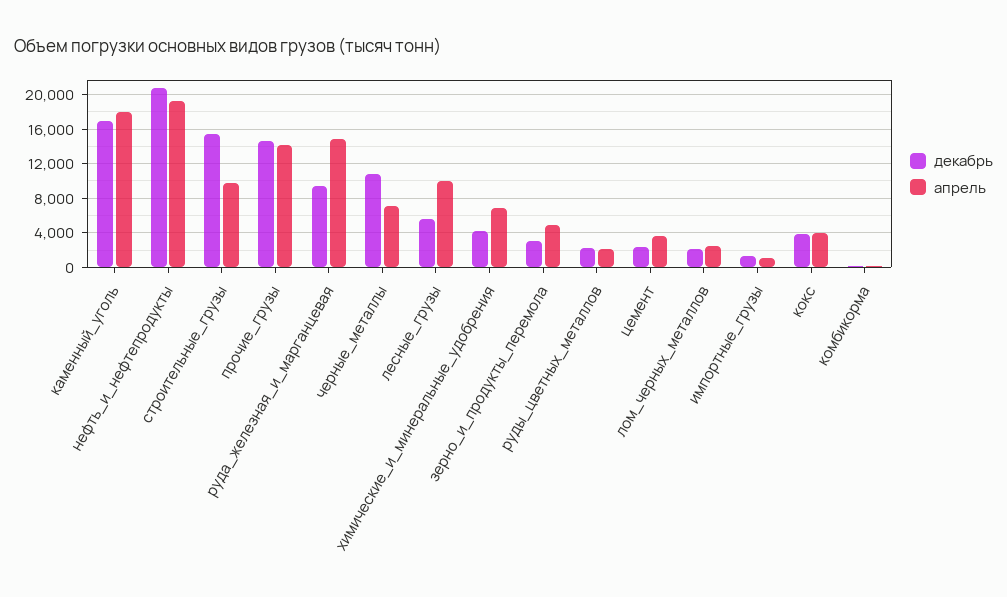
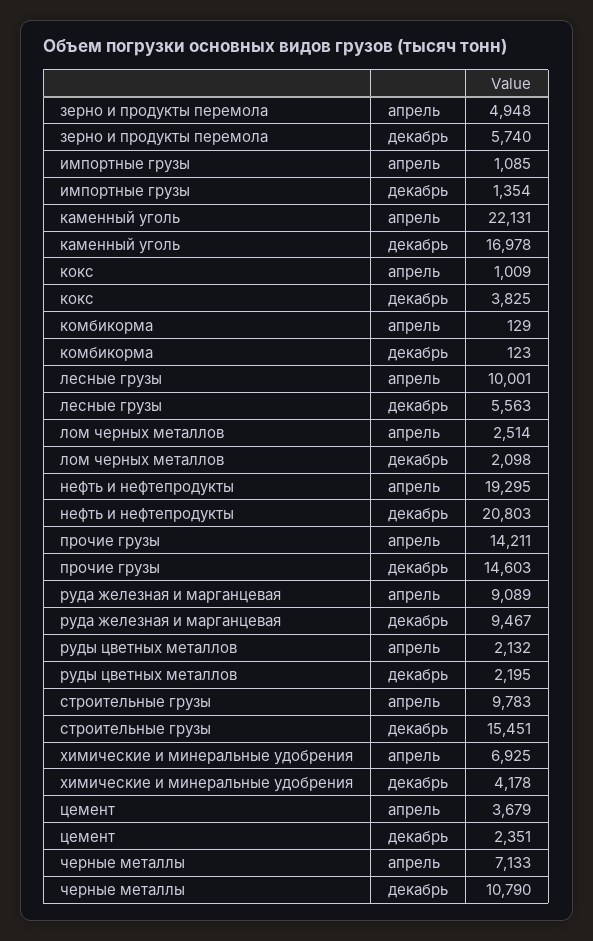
апрель, каменный_уголь: 18000 -> 22131
апрель, руда_железная_и_марганцевая: 15000 -> 9089
декабрь, зерно_и_продукты_перемола: 3000 -> 5740
апрель, кокс: 4000 -> 1009

